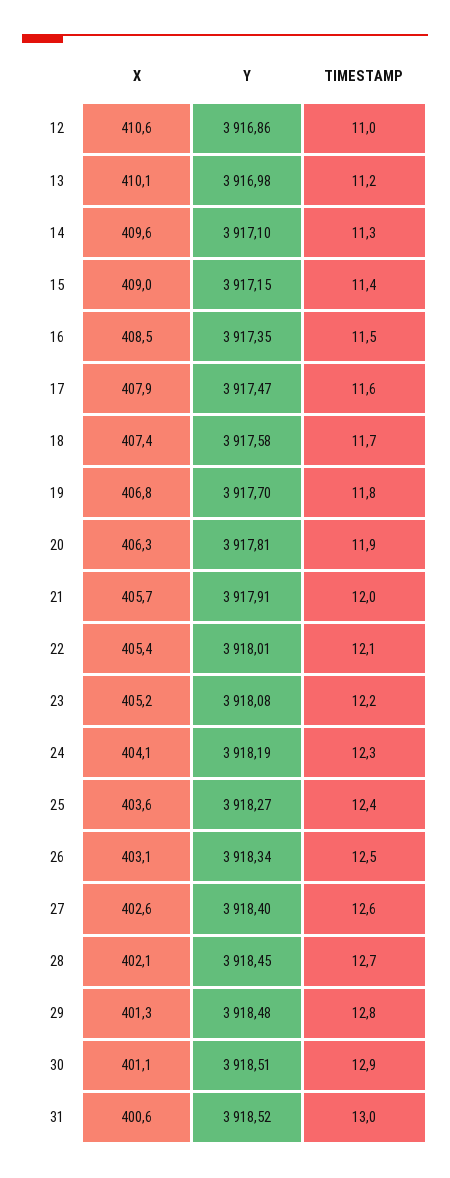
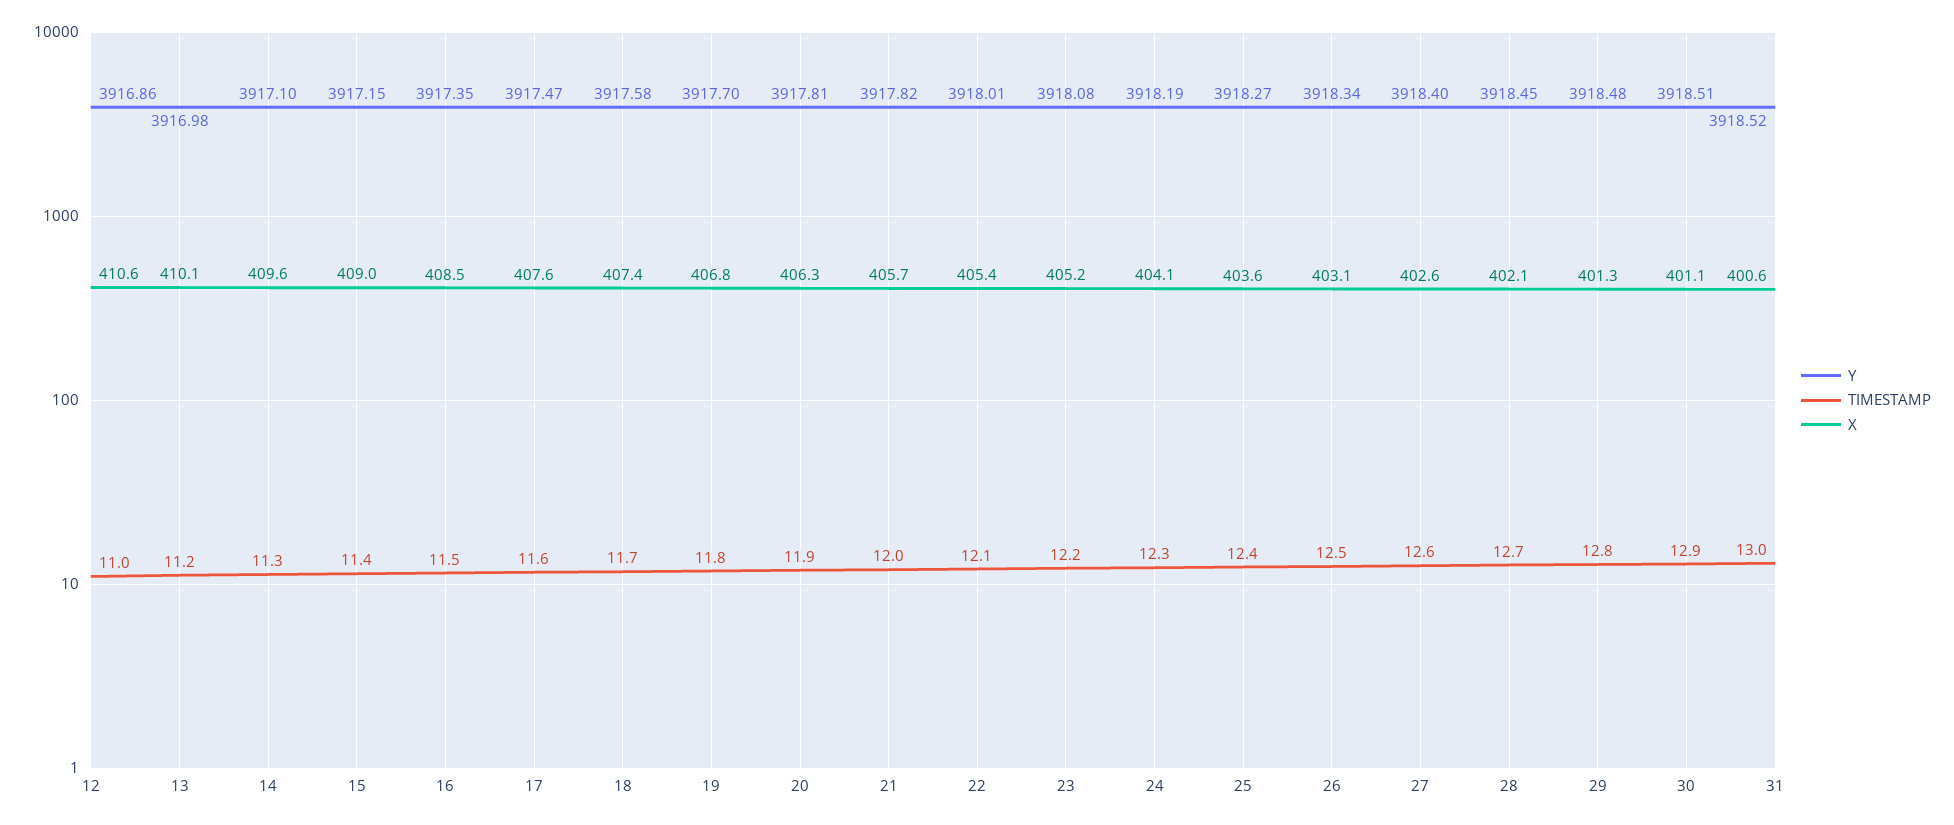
X, 17: 407.9 -> 407.6
Y, 21: 3917.91 -> 3917.82

